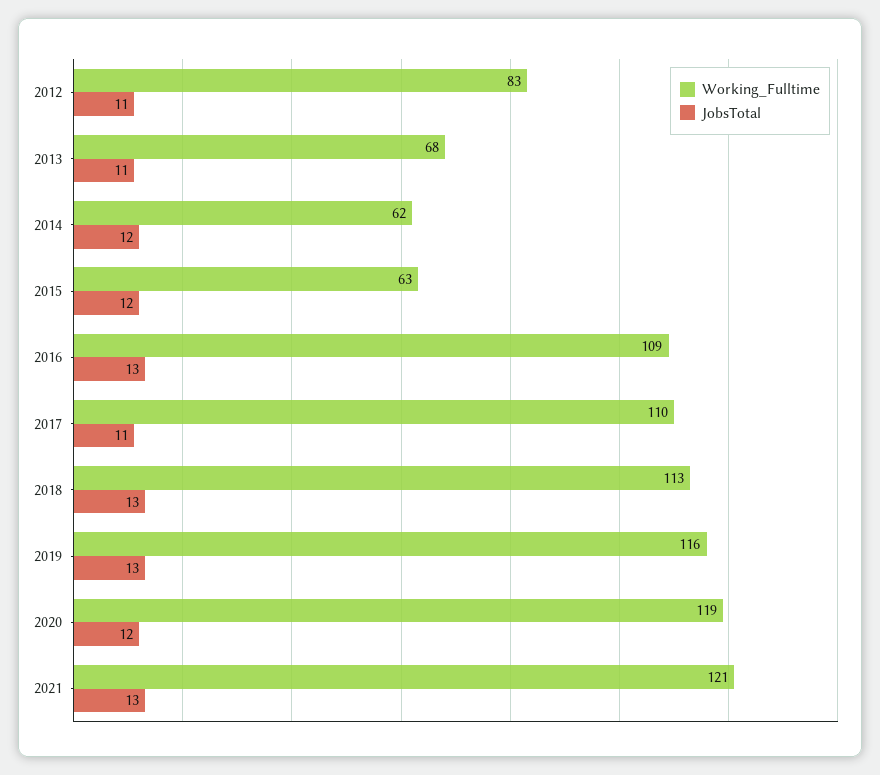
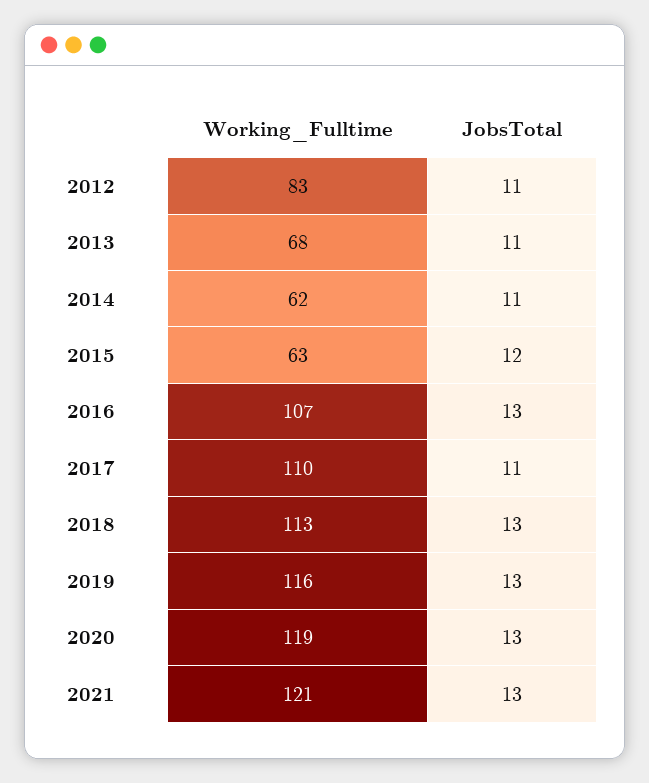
JobsTotal, 2014: 12 -> 11
Working_Fulltime, 2016: 109 -> 107
JobsTotal, 2020: 12 -> 13

